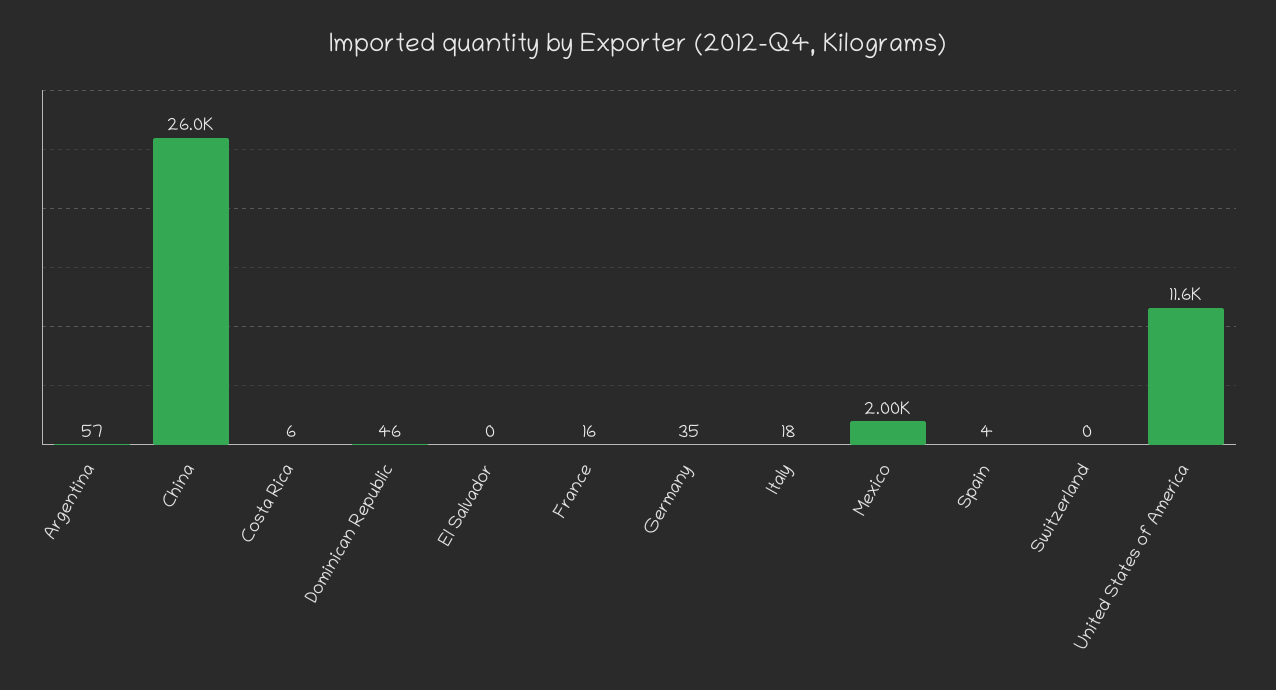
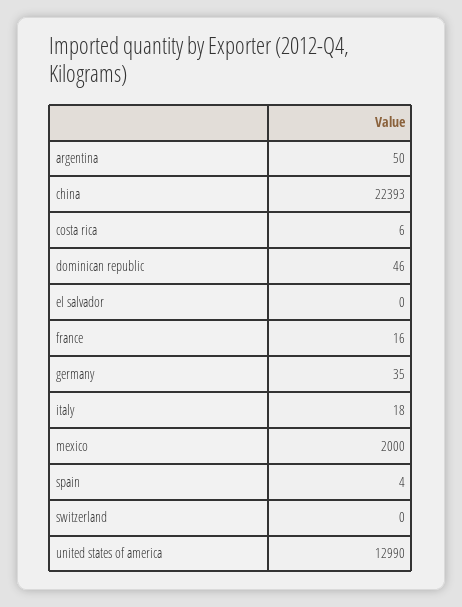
Argentina: 57 -> 50
China: 26000 -> 22393
United States of America: 11600 -> 12990

